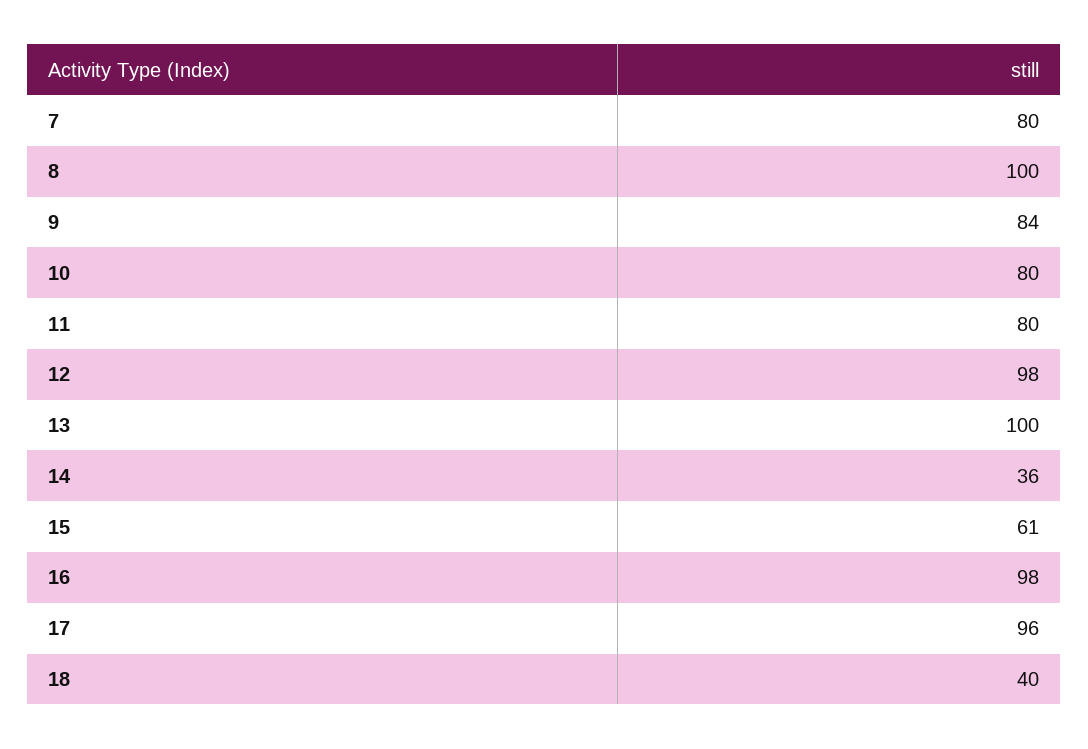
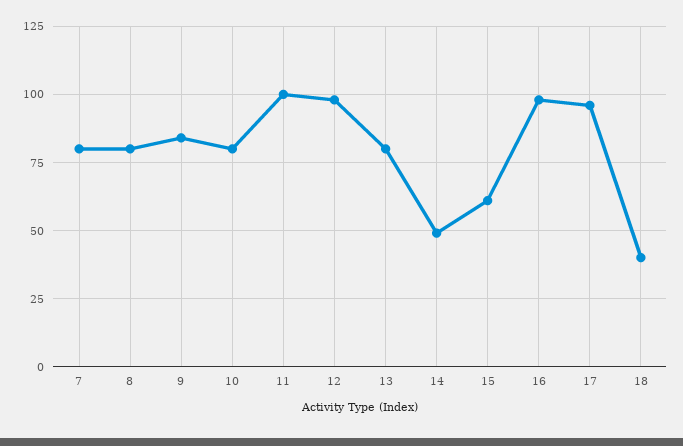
8: 100 -> 80
11: 80 -> 100
13: 100 -> 80
14: 36 -> 50

